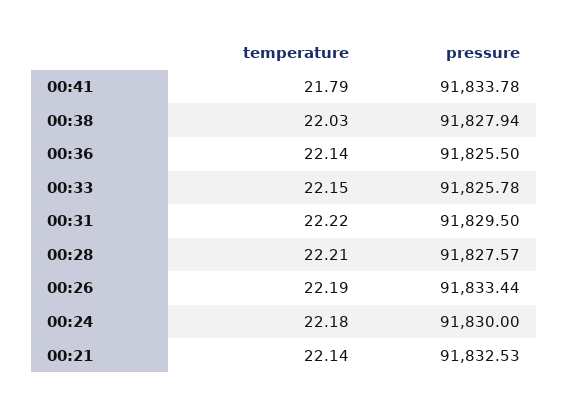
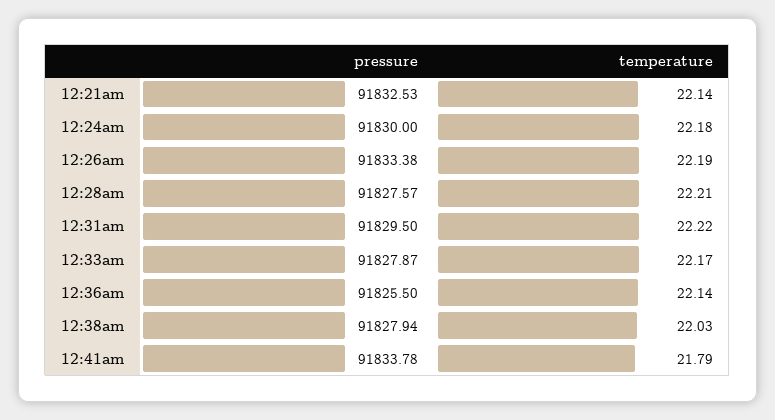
temperature, 00:33: 22.15 -> 22.17
pressure, 00:33: 91825.78 -> 91827.87
pressure, 00:26: 91833.44 -> 91833.38

